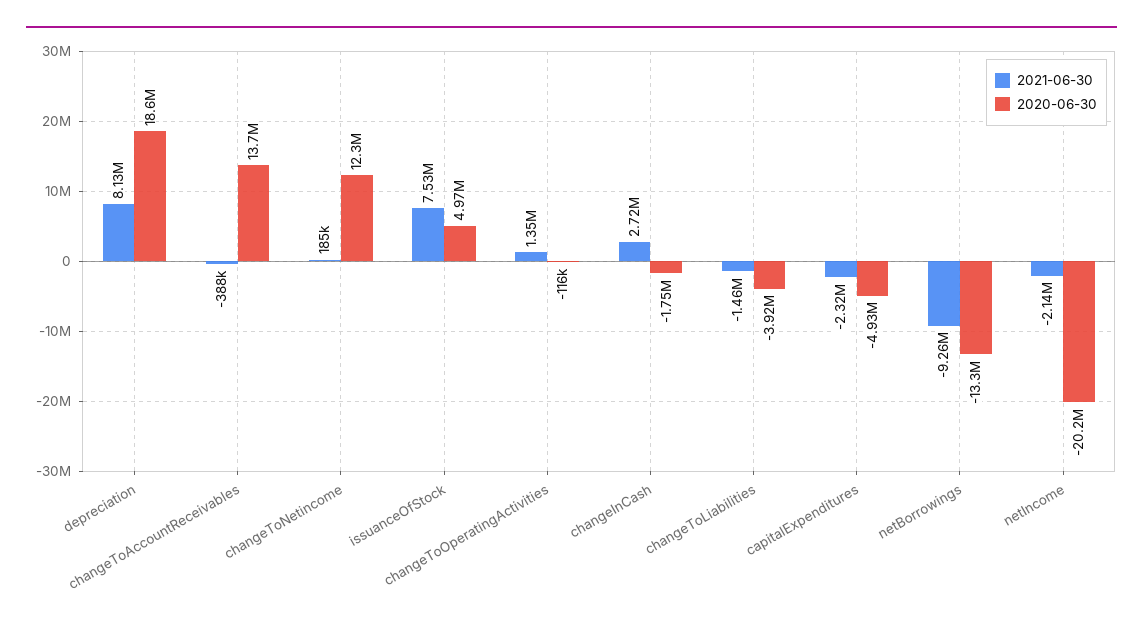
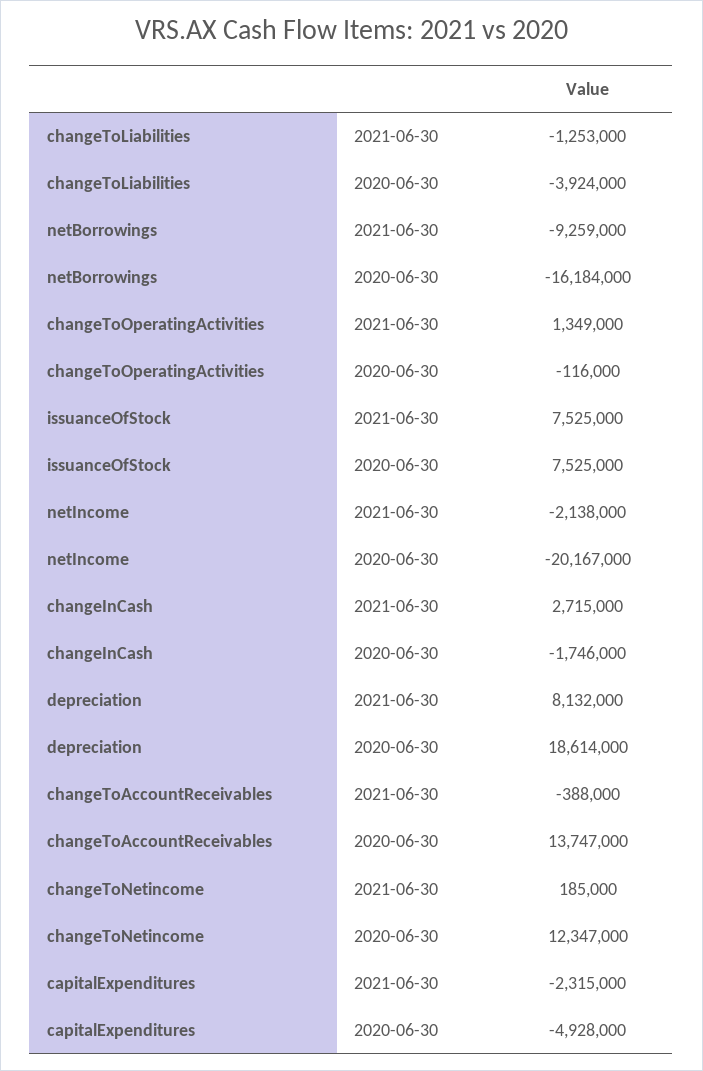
2020-06-30, issuanceOfStock: 4970000 -> 7525000
2021-06-30, changeToLiabilities: -1460000 -> -1253000
2020-06-30, netBorrowings: -13300000 -> -16184000

